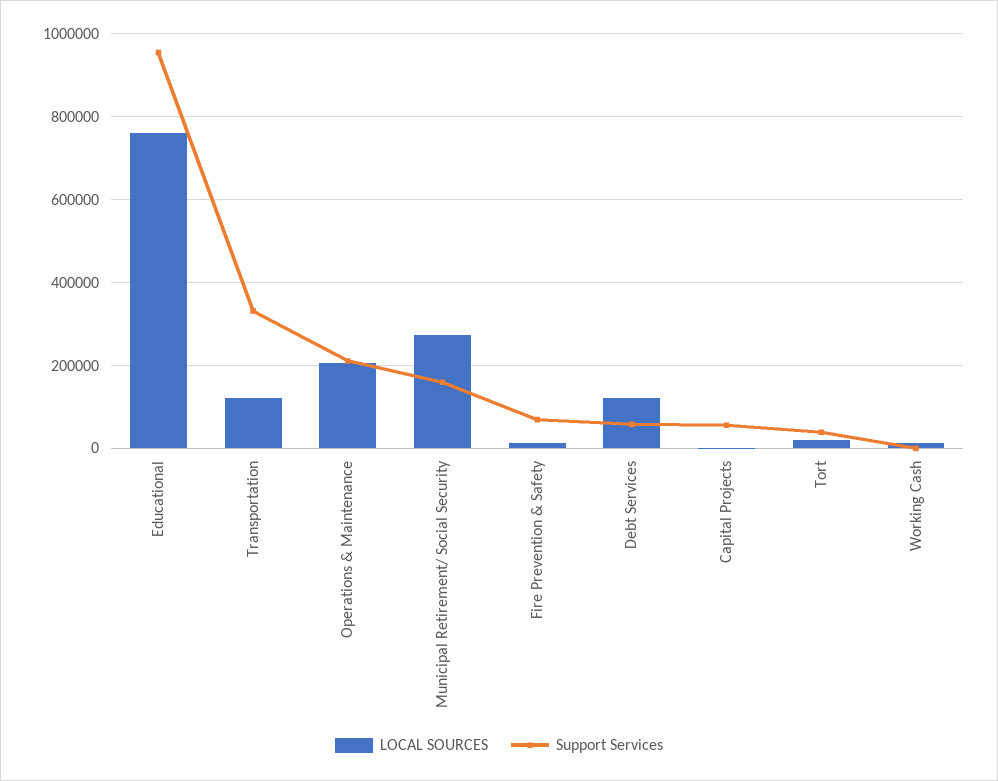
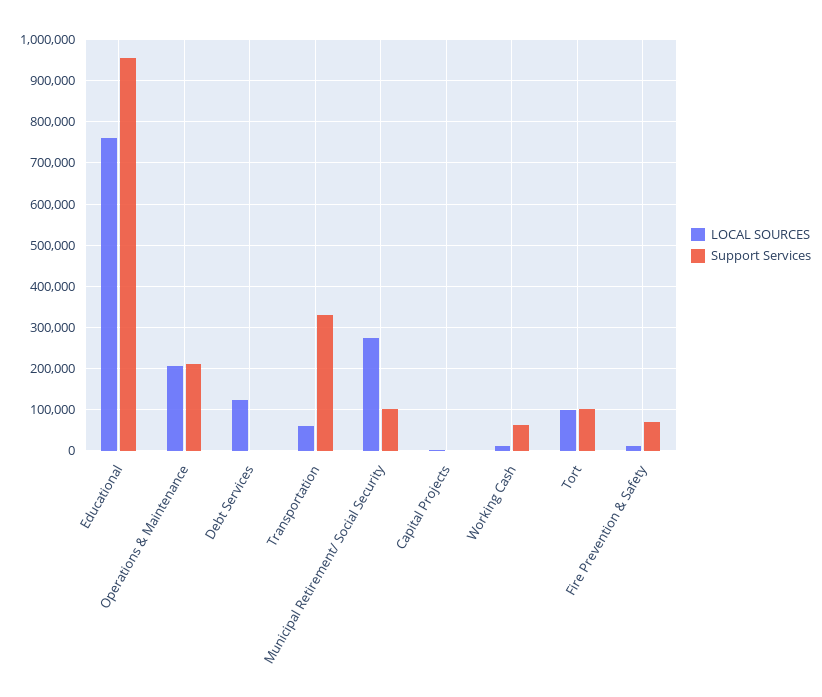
LOCAL SOURCES, Transportation: 120000 -> 60000
Support Services, Municipal Retirement/ Social Security: 160000 -> 100000
Support Services, Debt Services: 60000 -> 0
Support Services, Capital Projects: 60000 -> 0
LOCAL SOURCES, Tort: 20000 -> 100000
Support Services, Tort: 40000 -> 100000
Support Services, Working Cash: 0 -> 60000

